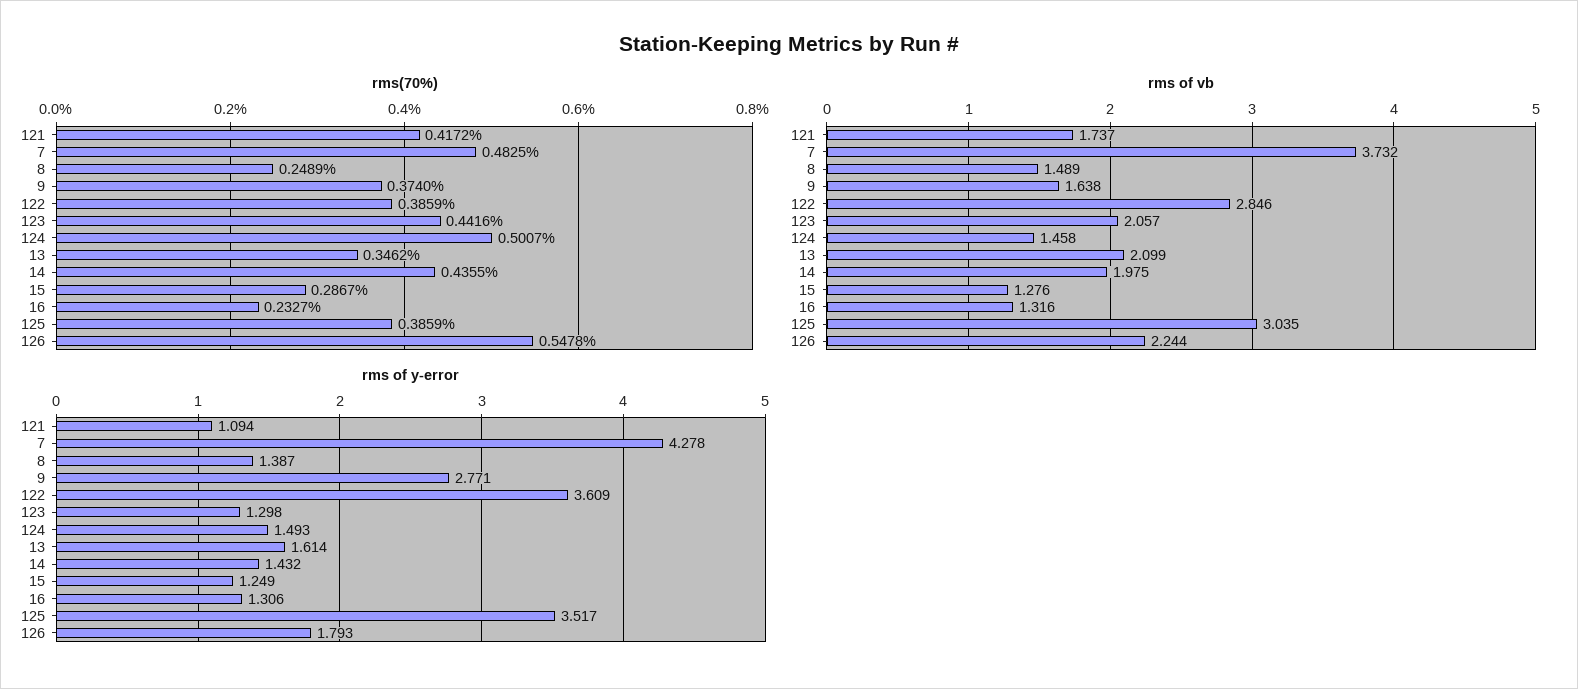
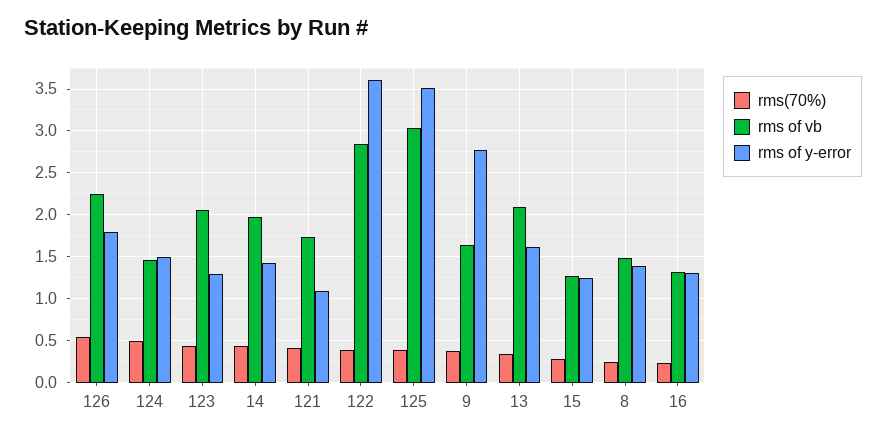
rms(70%), 7: 0.4825 -> none
rms of vb, 7: 3.732 -> none
rms of y-error, 7: 4.278 -> none

